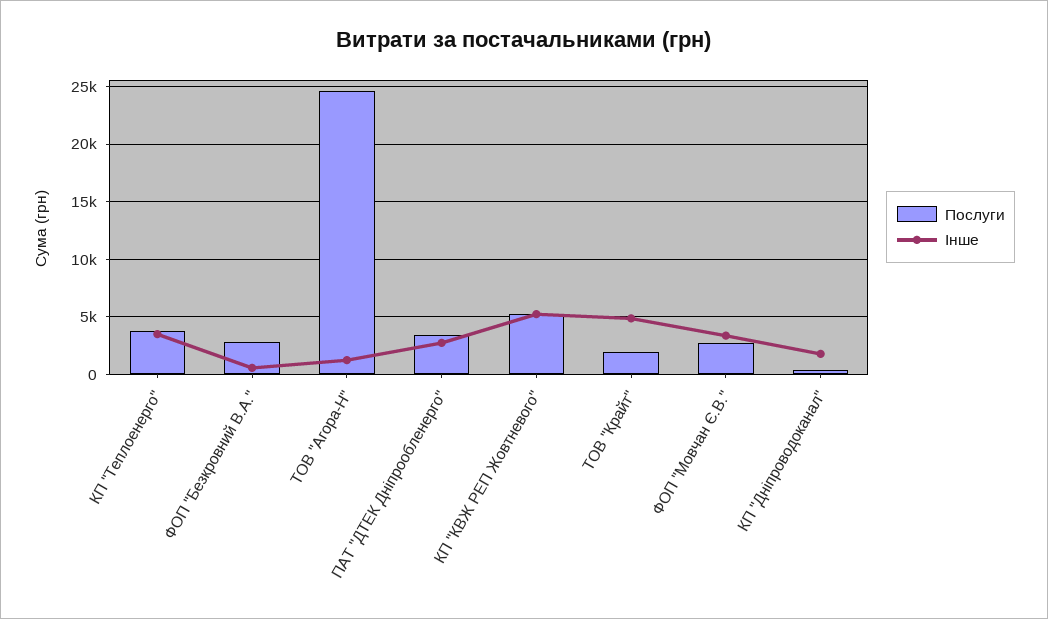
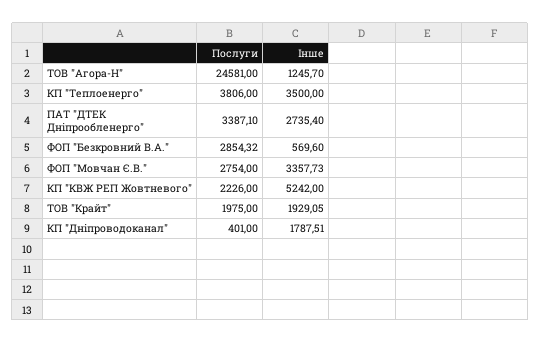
Послуги, КП "КВЖ РЕП Жовтневого": 5000 -> 2226
Інше, ТОВ "Крайт": 5000 -> 1929.05

